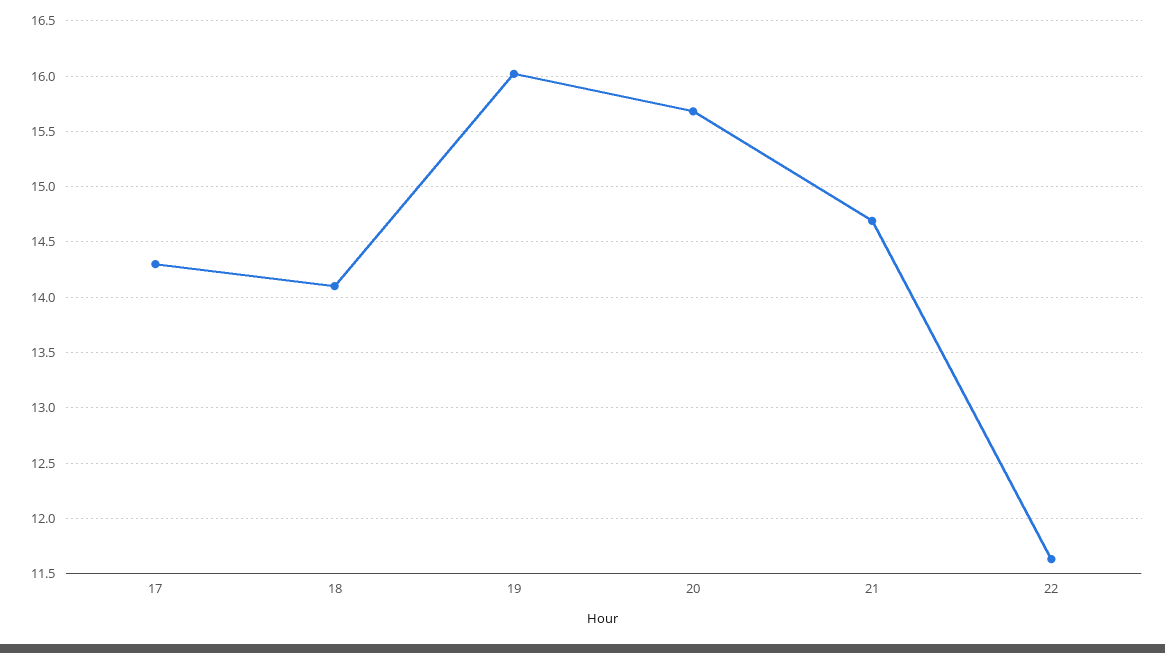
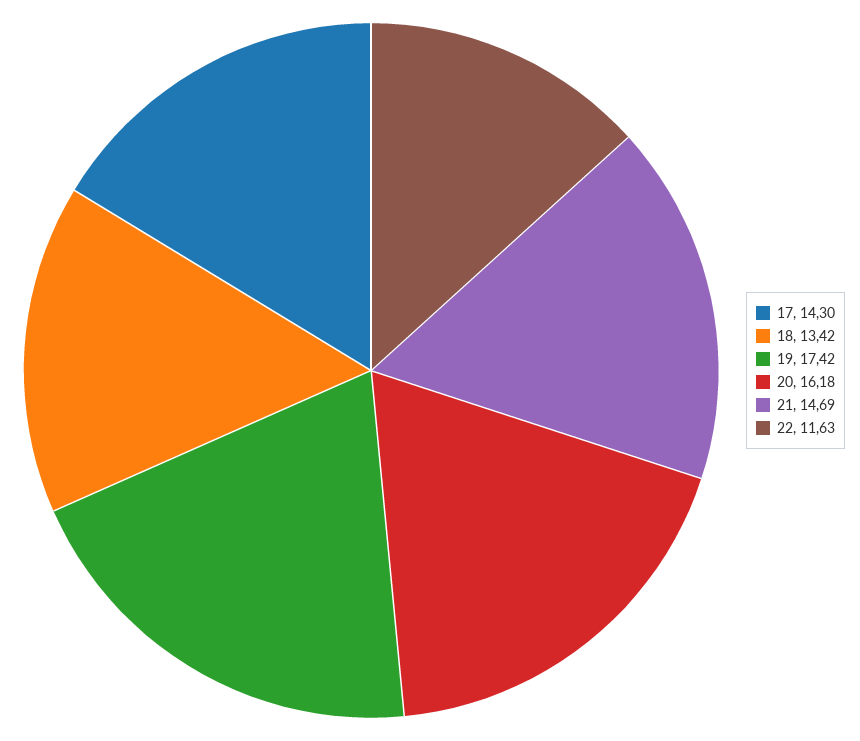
18: 14.1 -> 13.42
19: 16 -> 17.42
20: 15.7 -> 16.18

